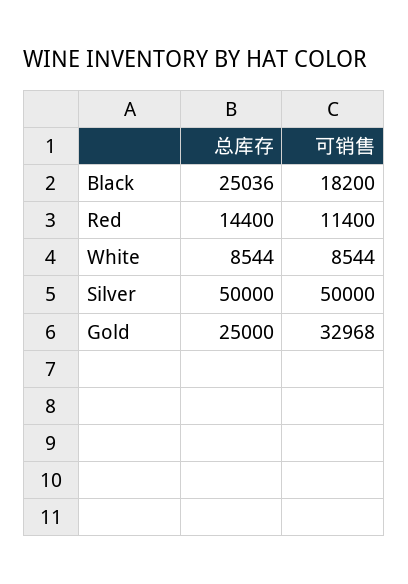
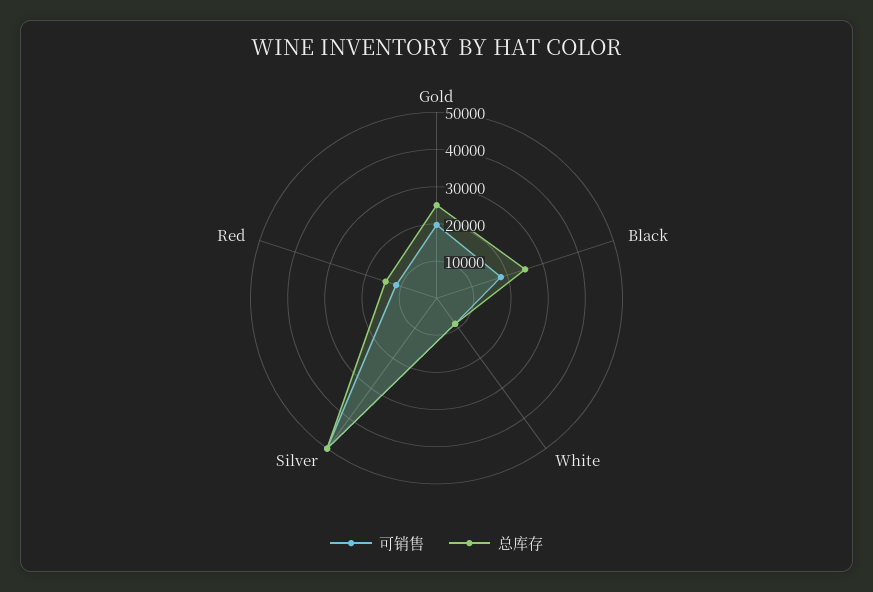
可销售, Gold: 32968 -> 20000

